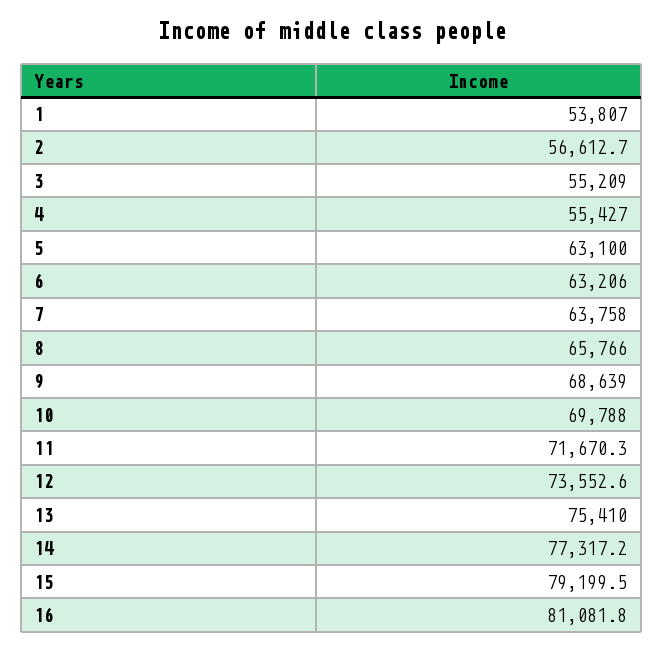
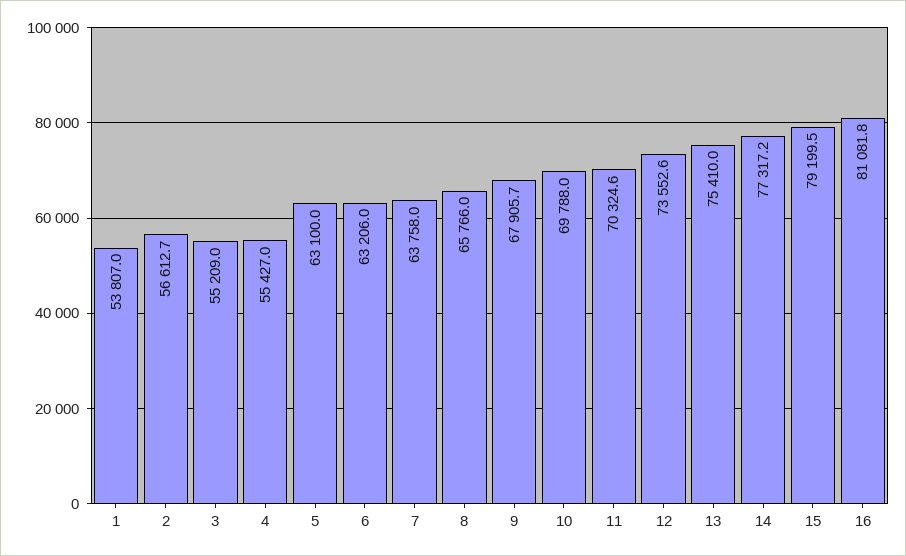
9: 68639 -> 67905.7
11: 71670.3 -> 70324.6

